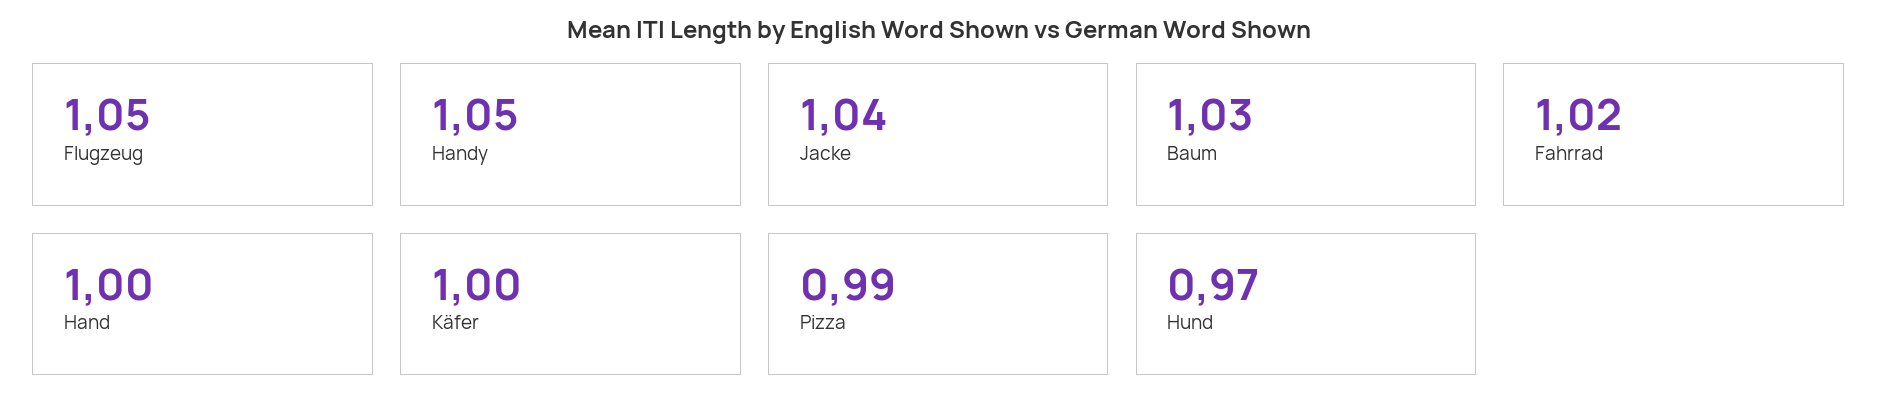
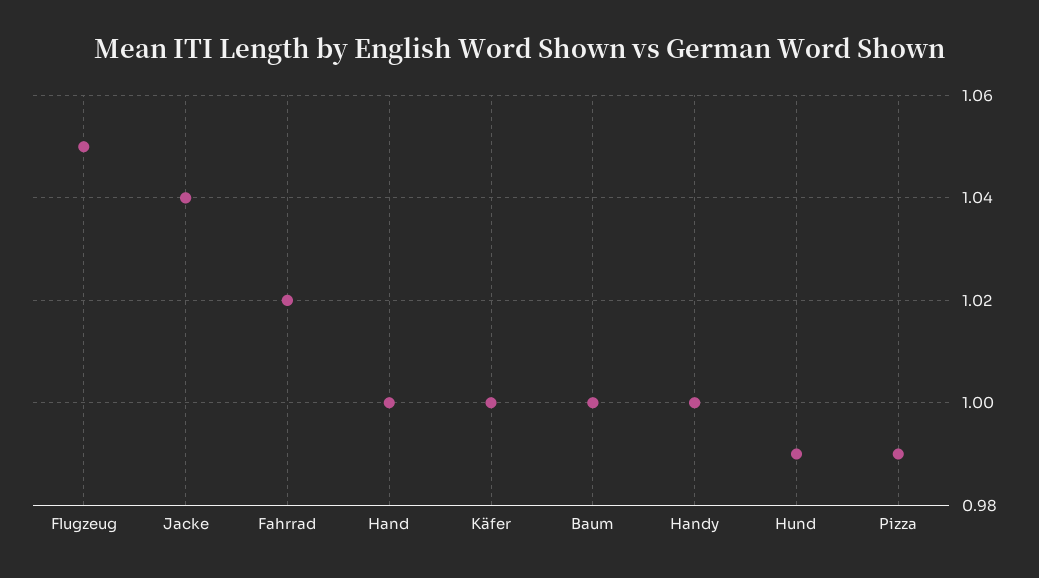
Handy: 1.05 -> 1
Baum: 1.03 -> 1
Hund: 0.97 -> 0.99

